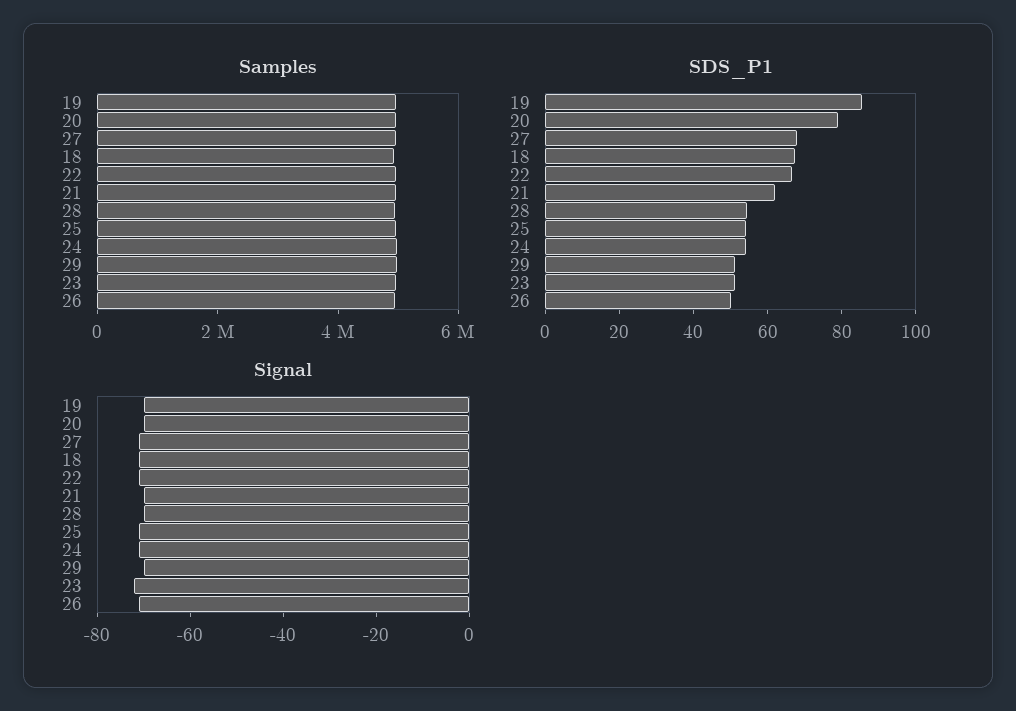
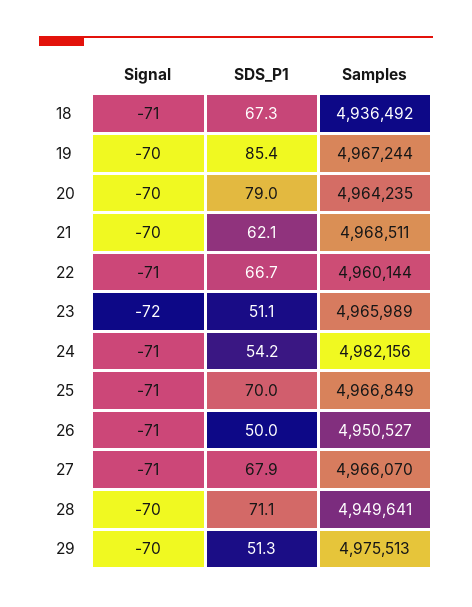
SDS_P1, 28: 55 -> 71.1
SDS_P1, 25: 55 -> 70

